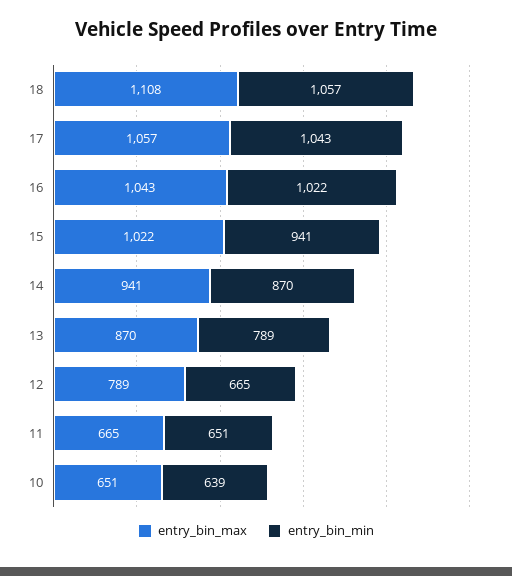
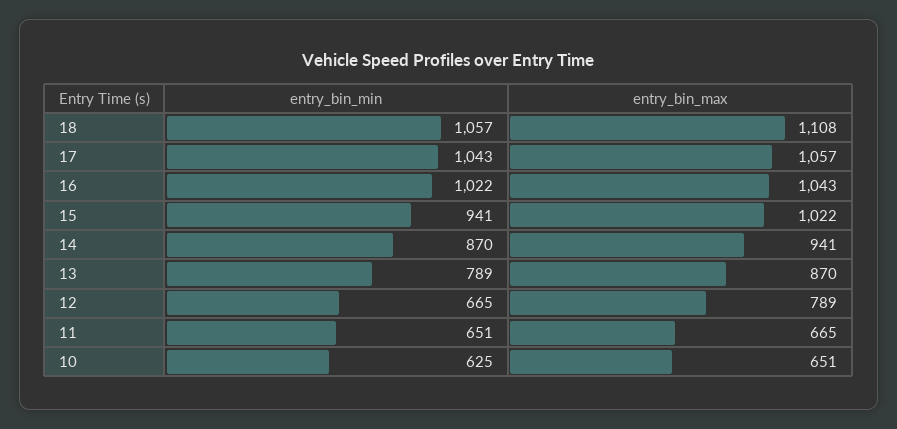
entry_bin_min, 10: 639 -> 625

